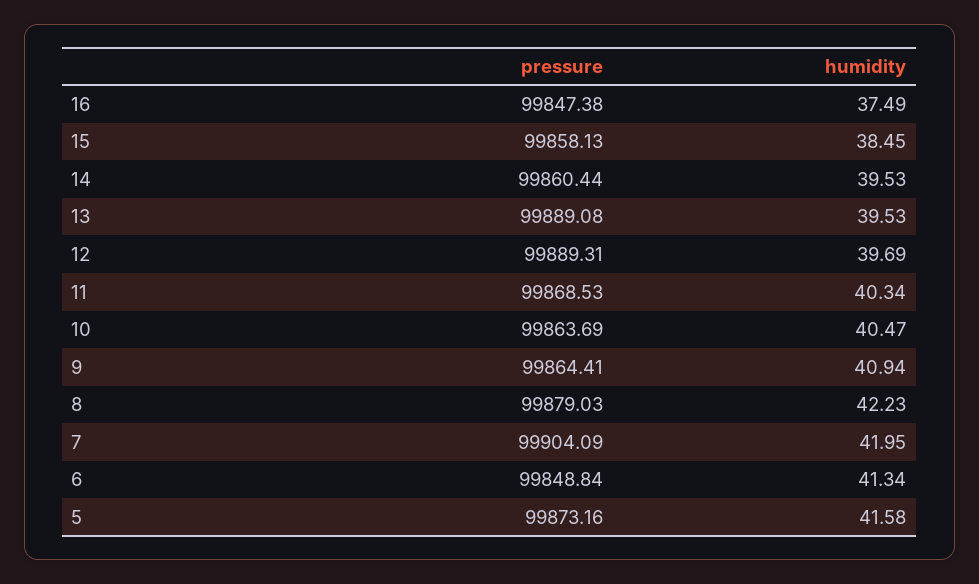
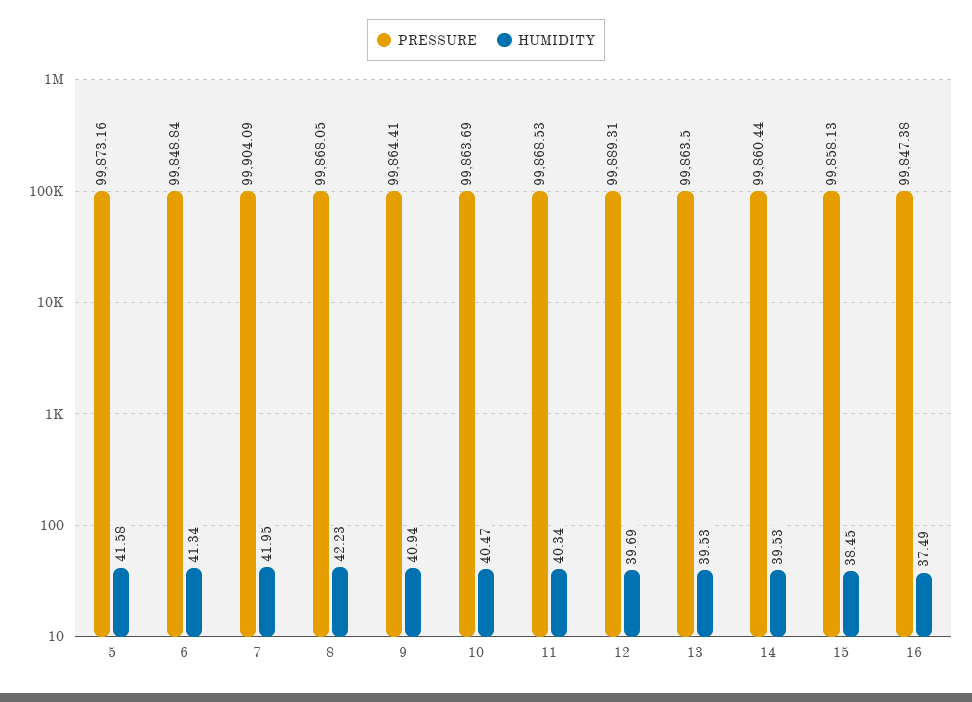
pressure, 13: 99889.08 -> 99863.5
pressure, 8: 99879.03 -> 99868.05

